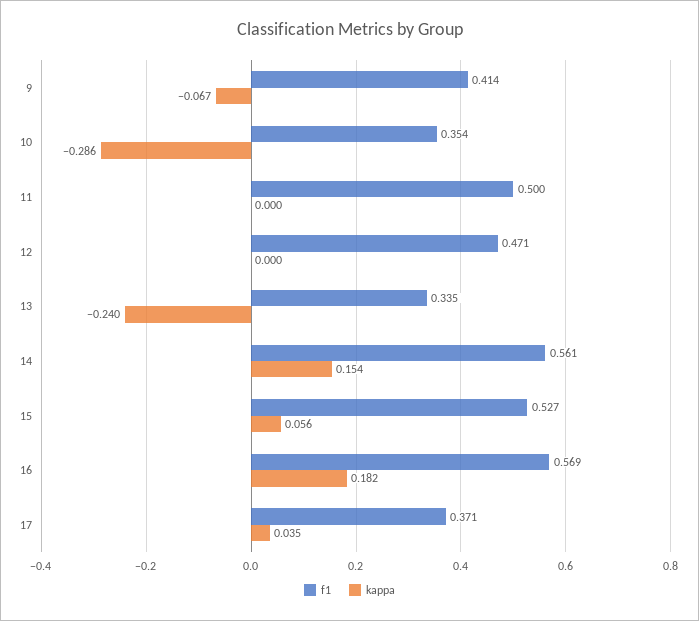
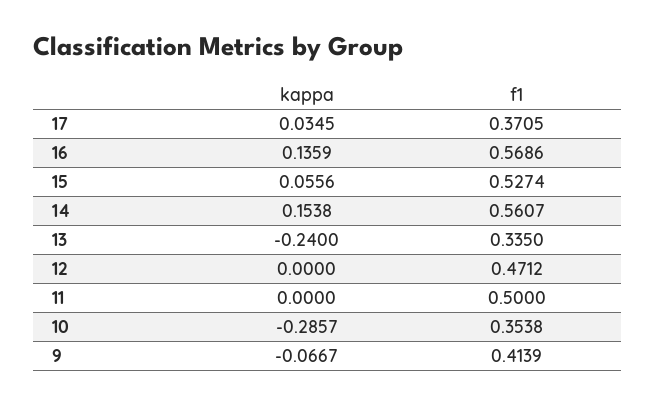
kappa, 16: 0.182 -> 0.1359

